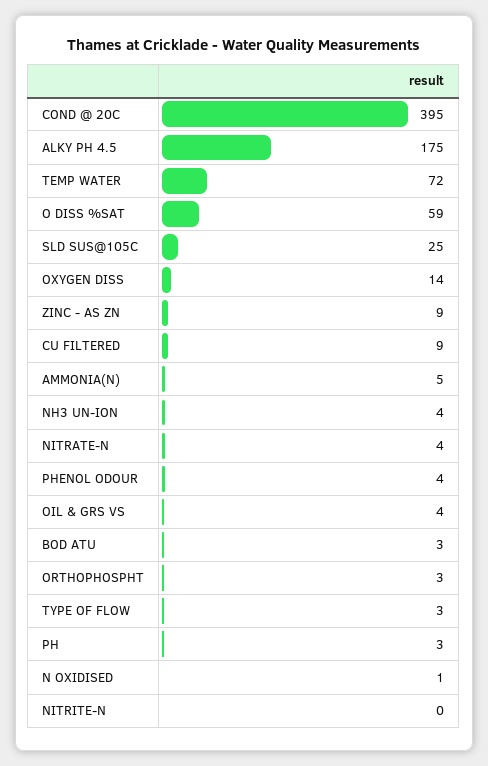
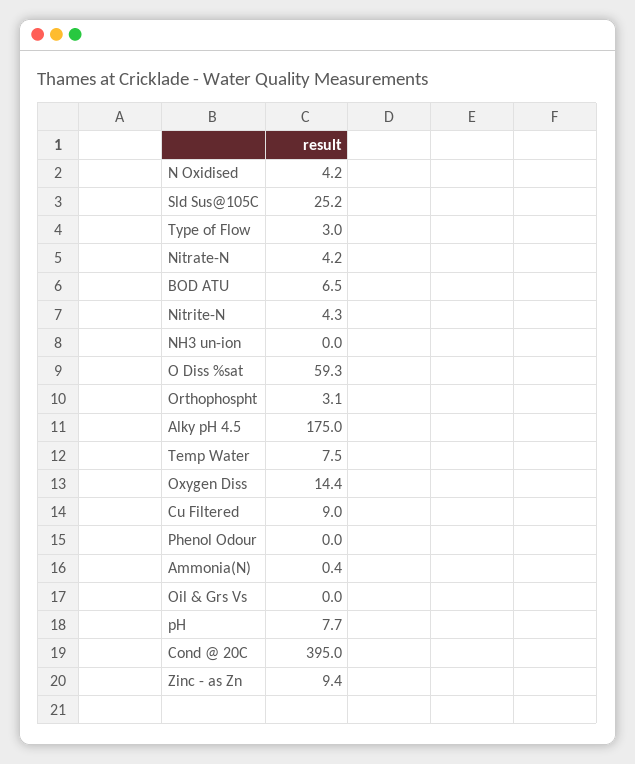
TEMP WATER: 72 -> 7.5
AMMONIA(N): 5 -> 0.4
NH3 UN-ION: 4 -> 0
PHENOL ODOUR: 4 -> 0
OIL & GRS VS: 4 -> 0
BOD ATU: 3 -> 6.5
PH: 3 -> 7.7
N OXIDISED: 1 -> 4.2
NITRITE-N: 0 -> 4.3

